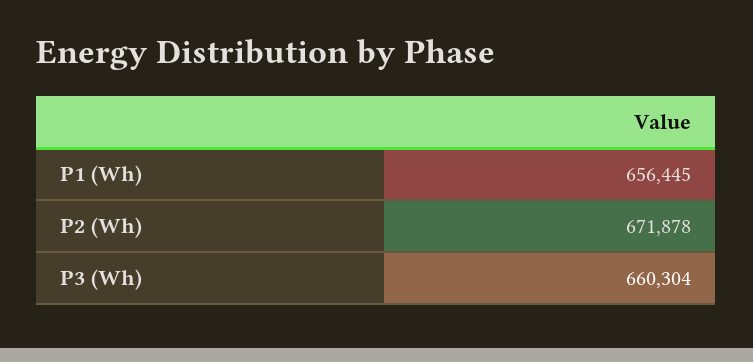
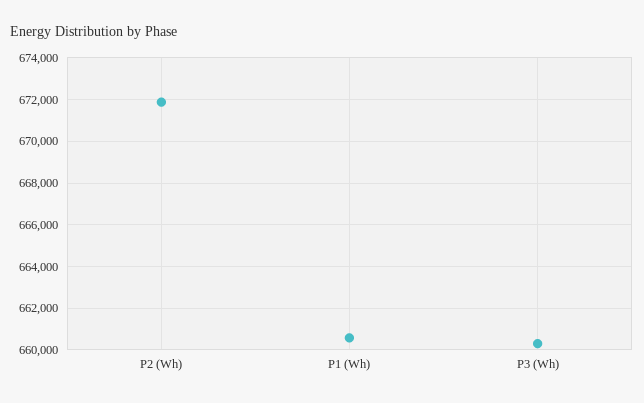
P1 (Wh): 656445 -> 660500

